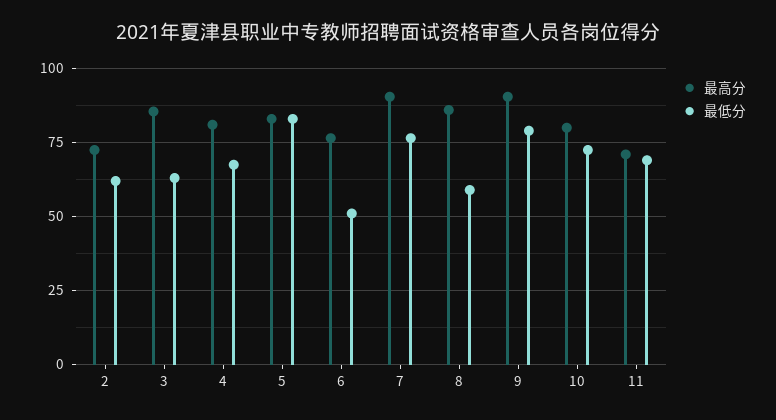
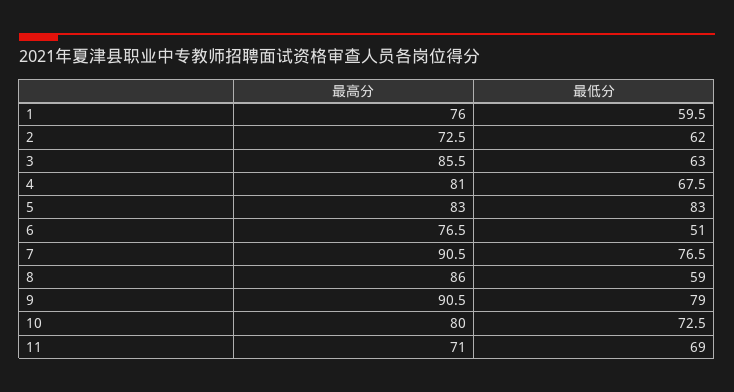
最高分, 1: none -> 76
最低分, 1: none -> 59.5

